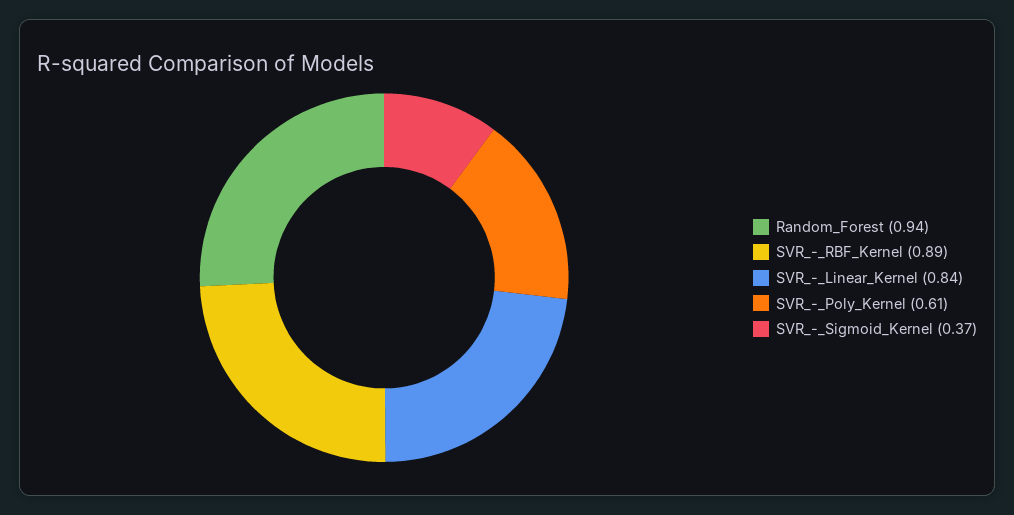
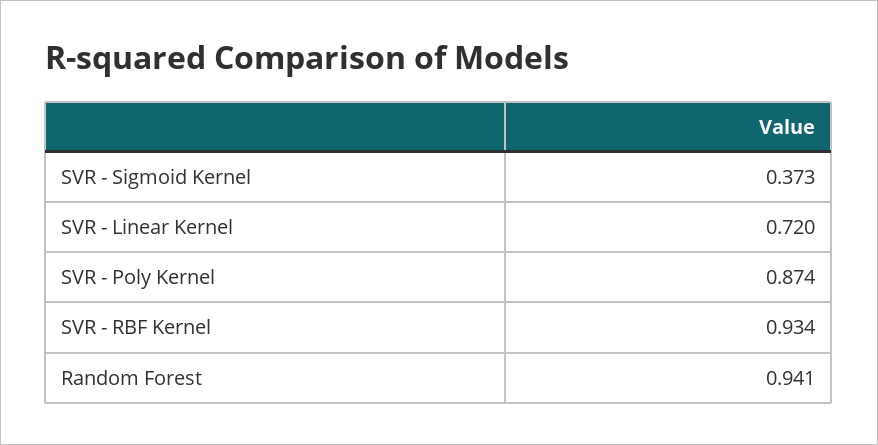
SVR_-_RBF_Kernel: 0.89 -> 0.934
SVR_-_Linear_Kernel: 0.84 -> 0.72
SVR_-_Poly_Kernel: 0.61 -> 0.874

